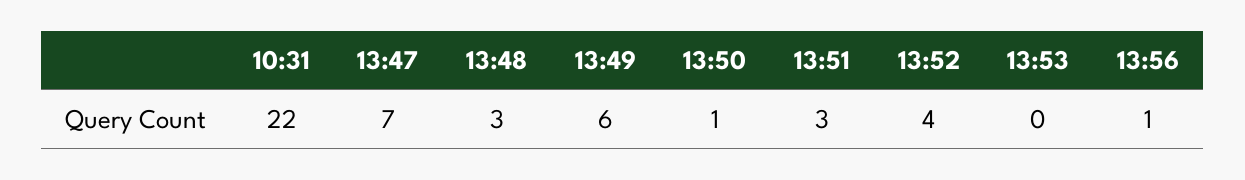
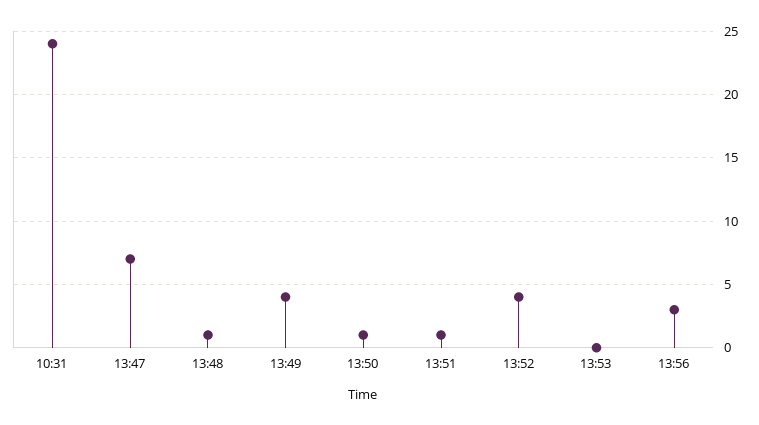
10:31: 22 -> 24
13:48: 3 -> 1
13:49: 6 -> 4
13:51: 3 -> 1
13:56: 1 -> 3

